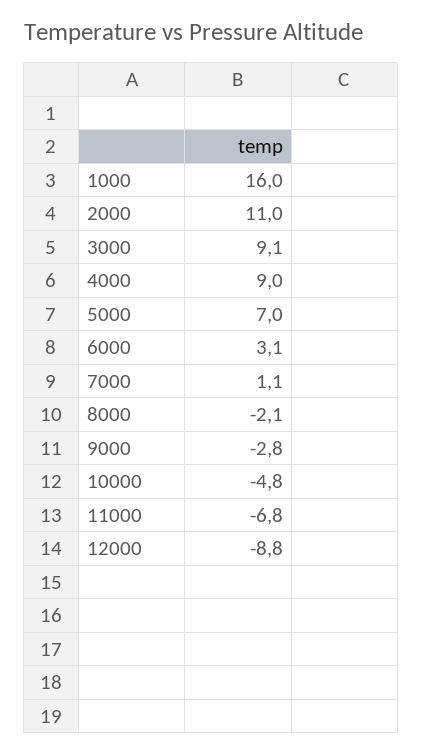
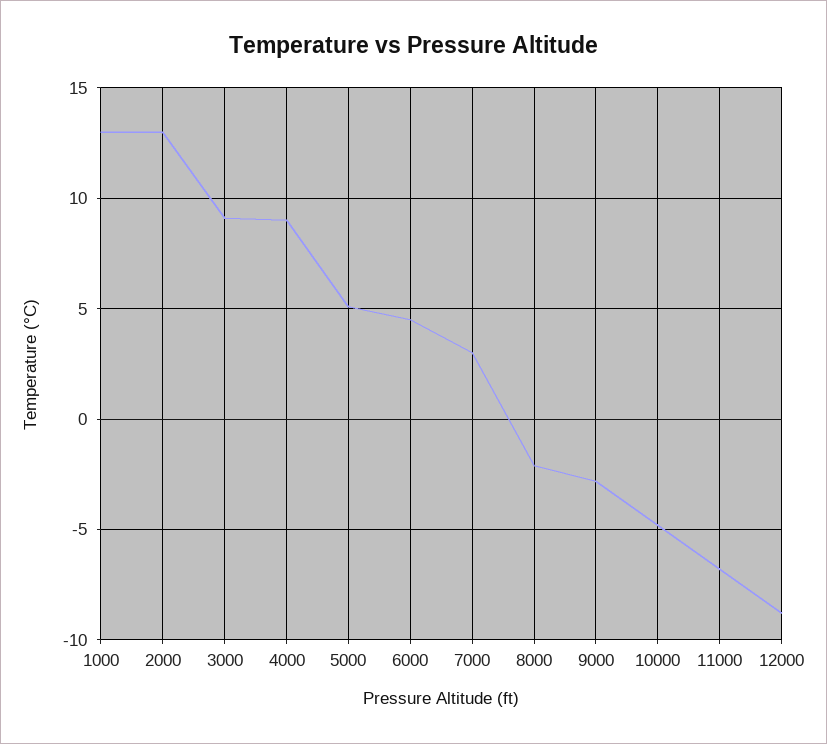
1000: 16 -> 13
2000: 11 -> 13
5000: 7 -> 5
6000: 3.1 -> 4.5
7000: 1.1 -> 3

